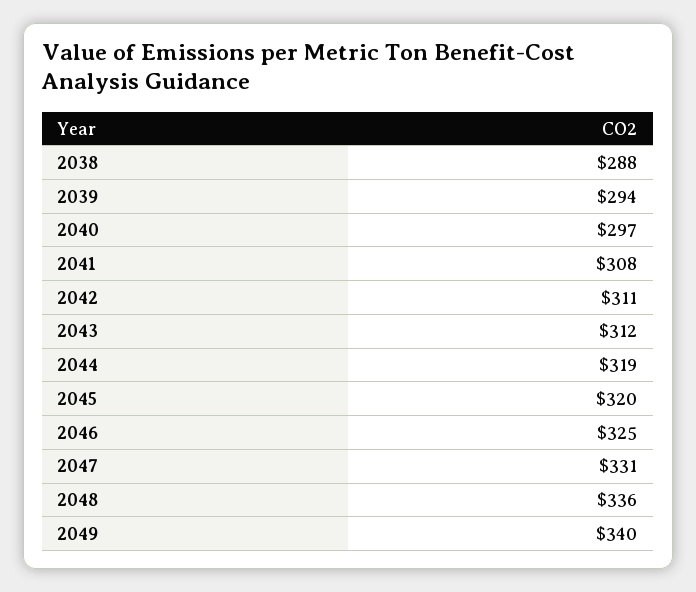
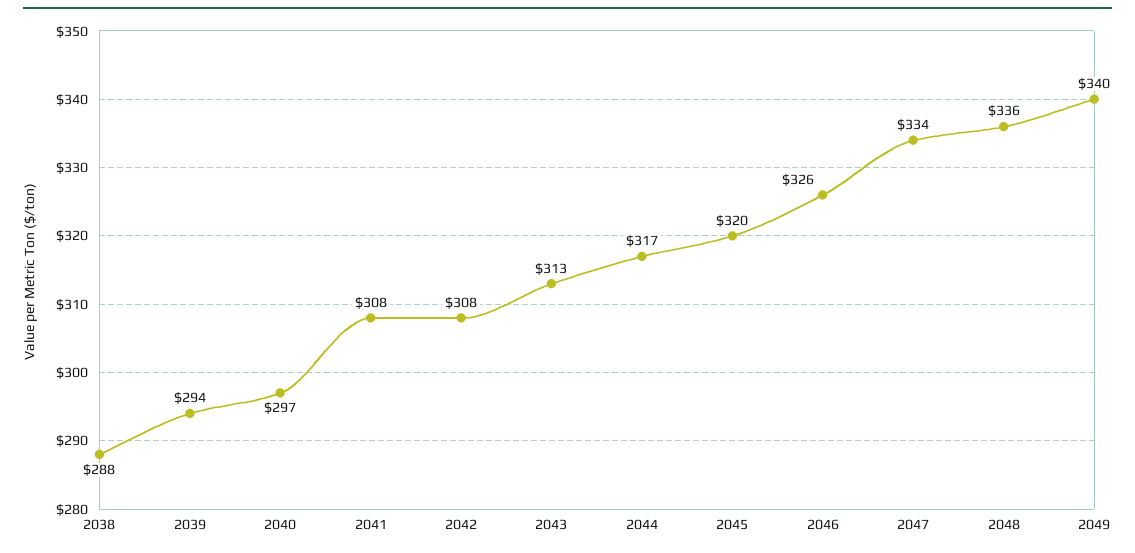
2042: 311 -> 308
2043: 312 -> 313
2044: 319 -> 317
2046: 325 -> 326
2047: 331 -> 334

